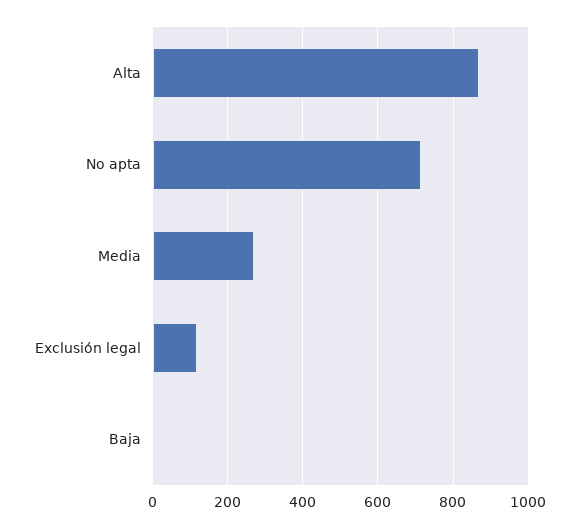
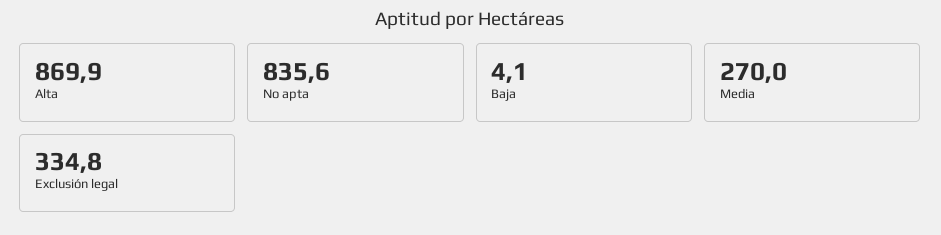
No apta: 720 -> 835.6
Exclusión legal: 120 -> 334.8

